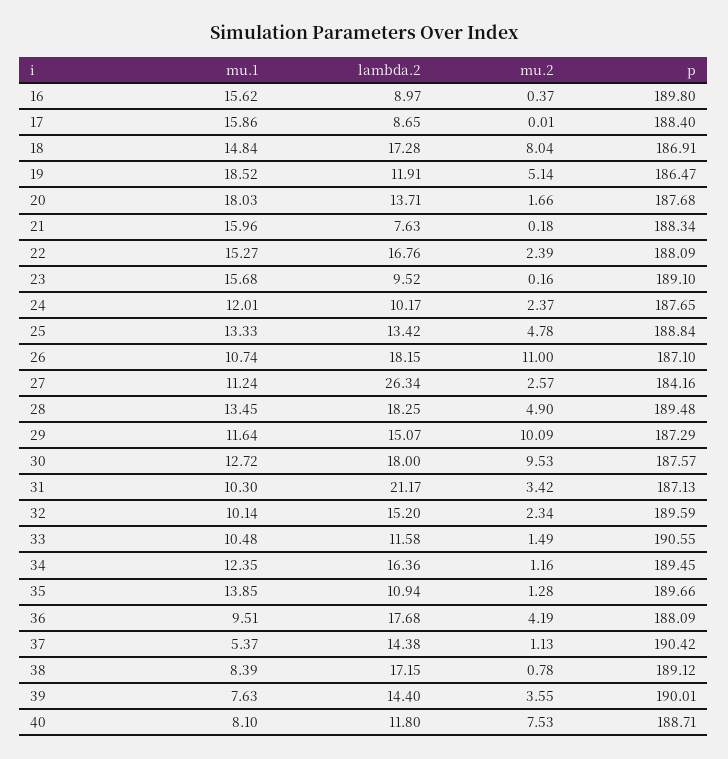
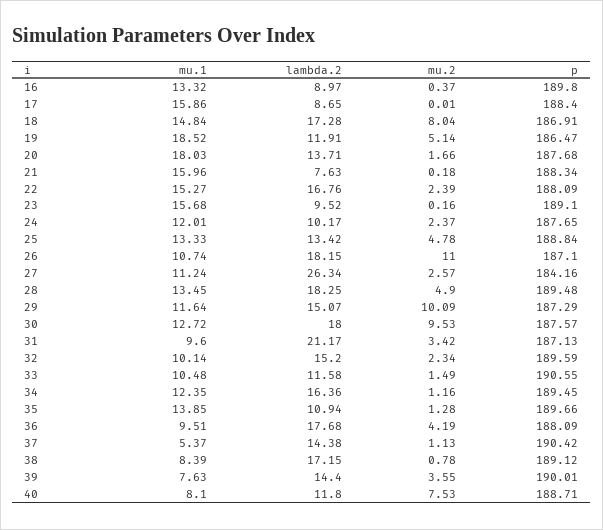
mu.1, 16: 15.62 -> 13.32
mu.1, 31: 10.3 -> 9.6

